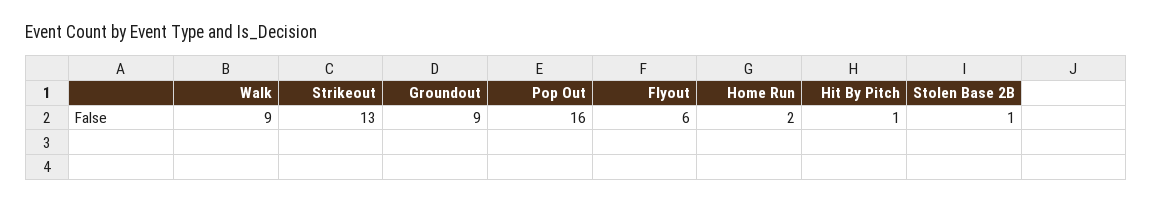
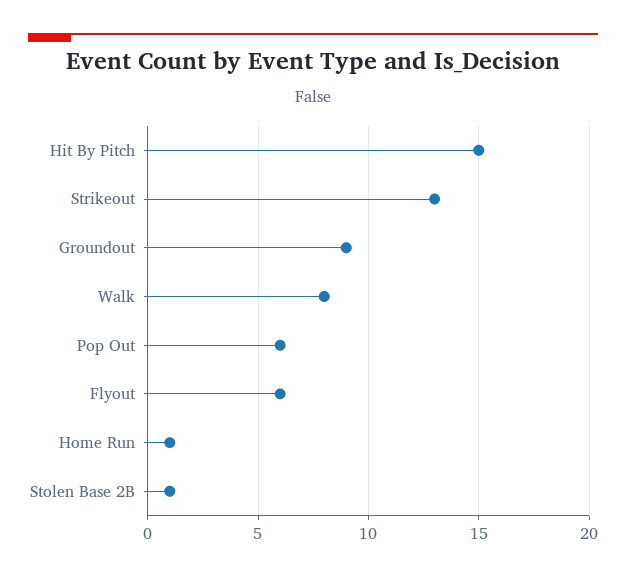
Walk: 9 -> 8
Pop Out: 16 -> 6
Home Run: 2 -> 1
Hit By Pitch: 1 -> 15

